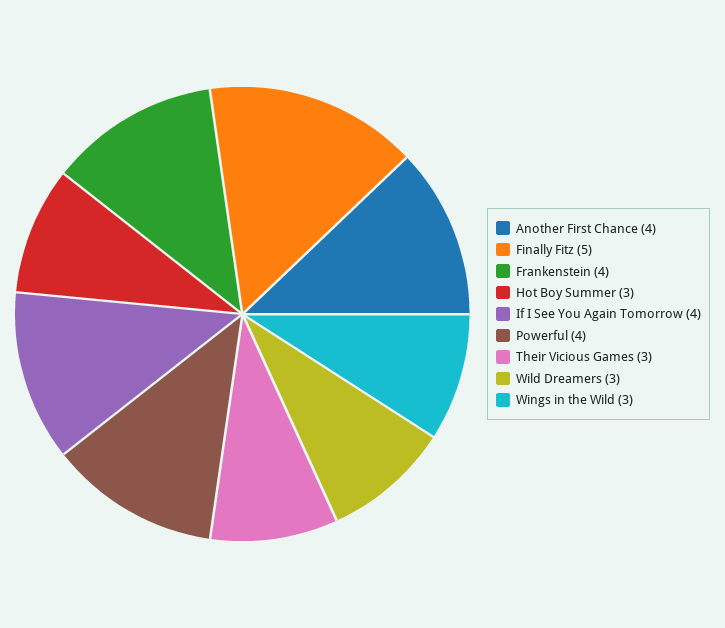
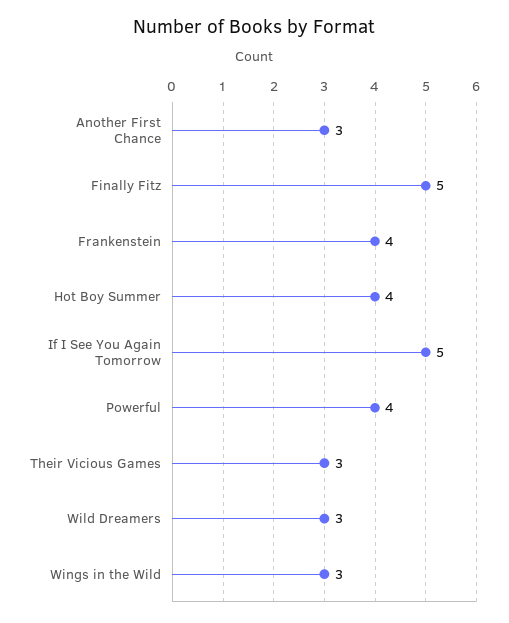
Another First Chance: 4 -> 3
Hot Boy Summer: 3 -> 4
If I See You Again Tomorrow: 4 -> 5

